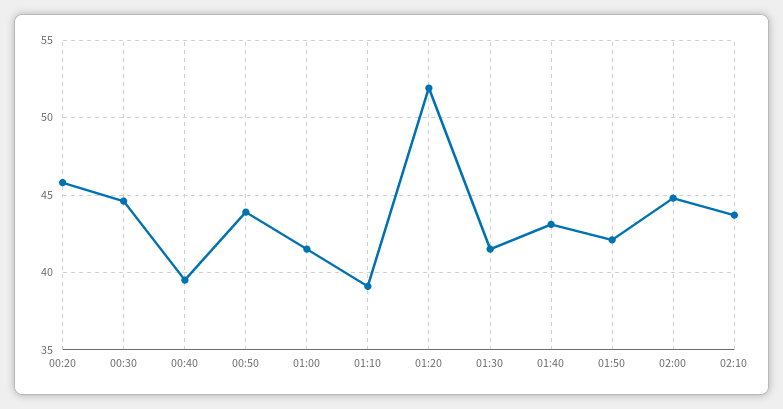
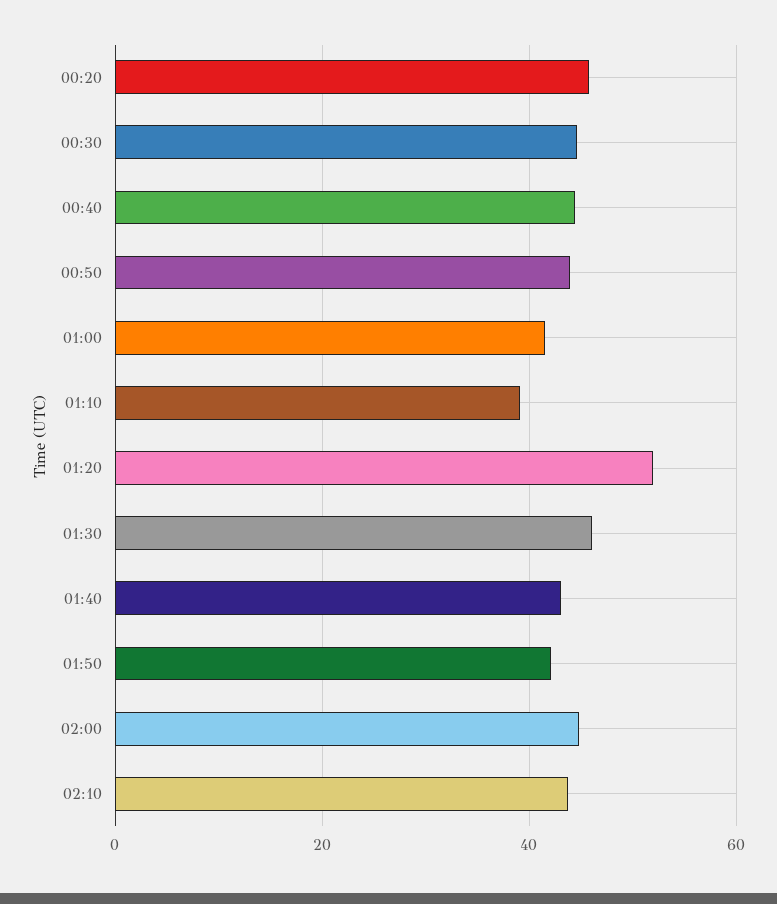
00:40: 39.5 -> 44
01:30: 41.5 -> 46

